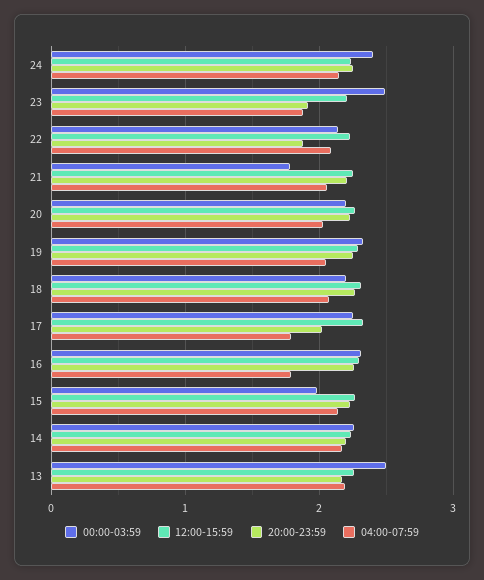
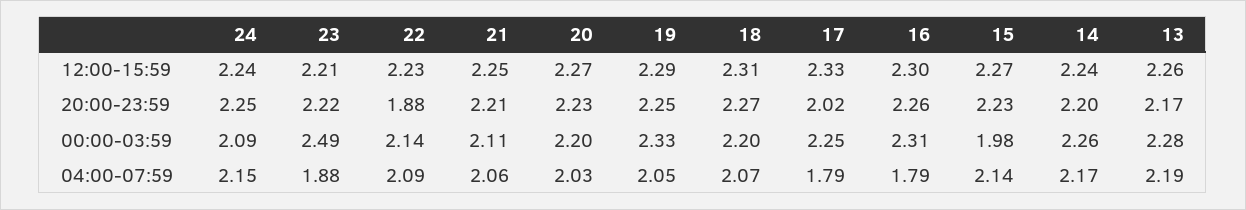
00:00-03:59, 24: 2.4 -> 2.09
20:00-23:59, 23: 1.9 -> 2.22
00:00-03:59, 21: 1.8 -> 2.11
00:00-03:59, 13: 2.5 -> 2.28

